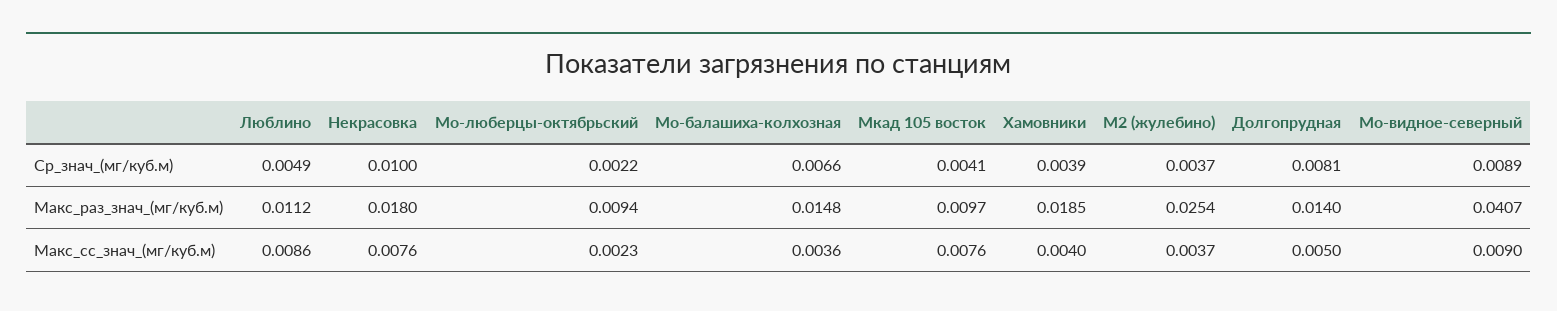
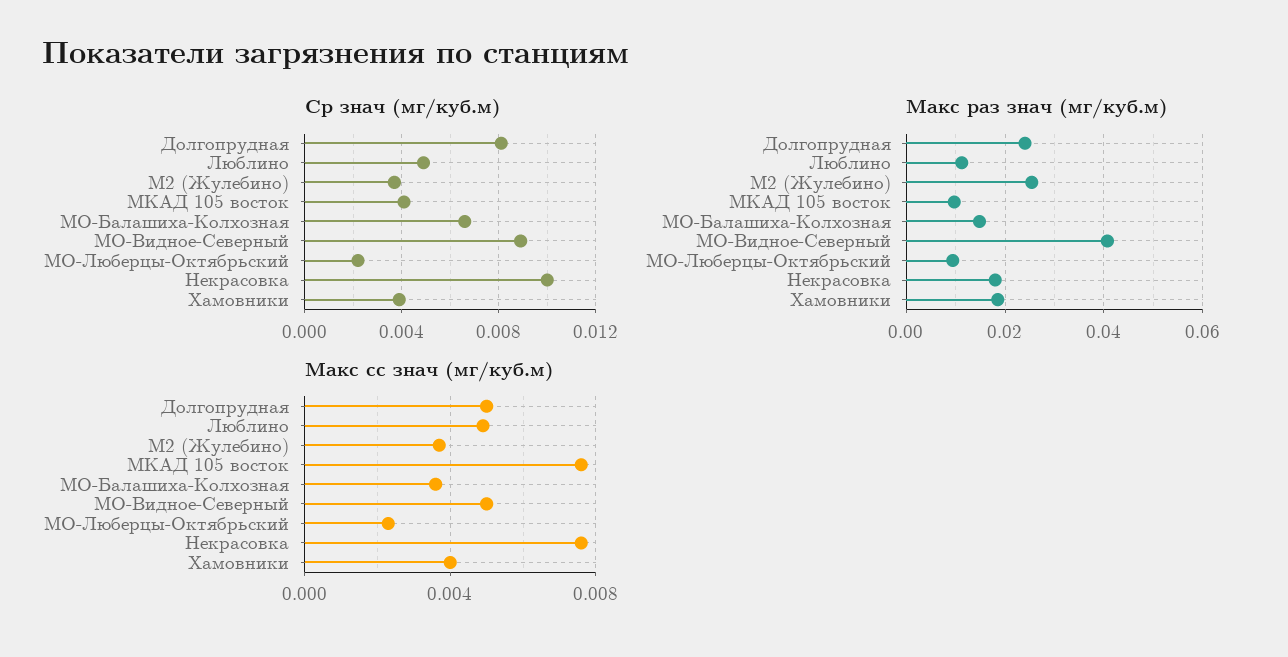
Макс_раз_знач_(мг/куб.м), Долгопрудная: 0.014 -> 0.024
Макс_сс_знач_(мг/куб.м), Люблино: 0.0086 -> 0.005
Макс_сс_знач_(мг/куб.м), Мо-видное-северный: 0.009 -> 0.005

